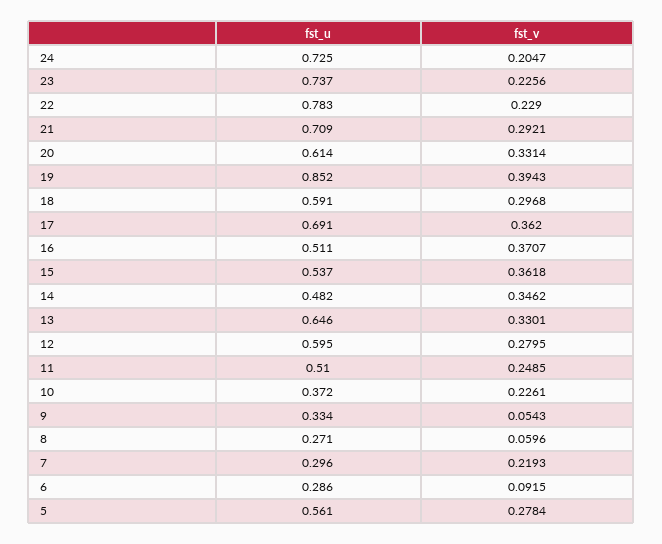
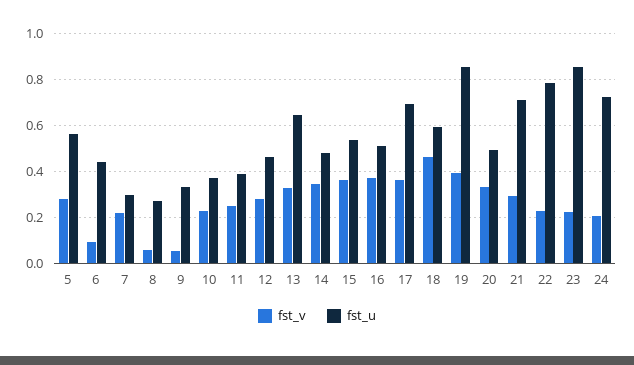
fst_u, 23: 0.737 -> 0.85
fst_u, 20: 0.614 -> 0.5
fst_v, 18: 0.2968 -> 0.45
fst_u, 12: 0.595 -> 0.45
fst_u, 11: 0.51 -> 0.4
fst_u, 6: 0.286 -> 0.45

